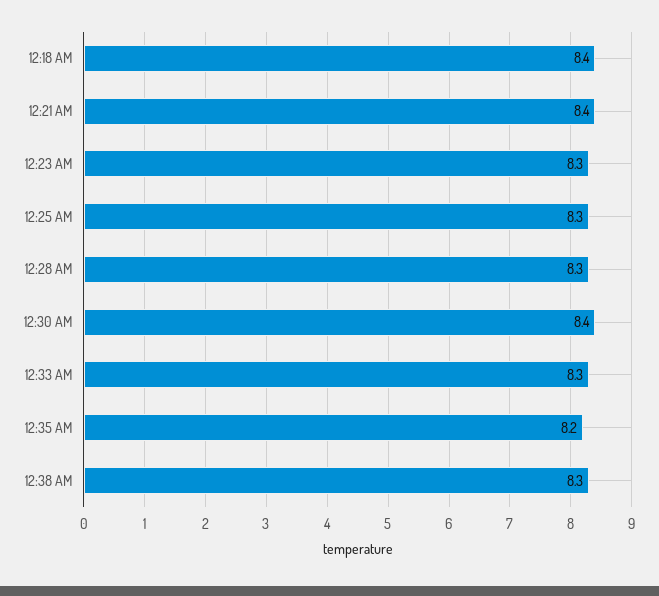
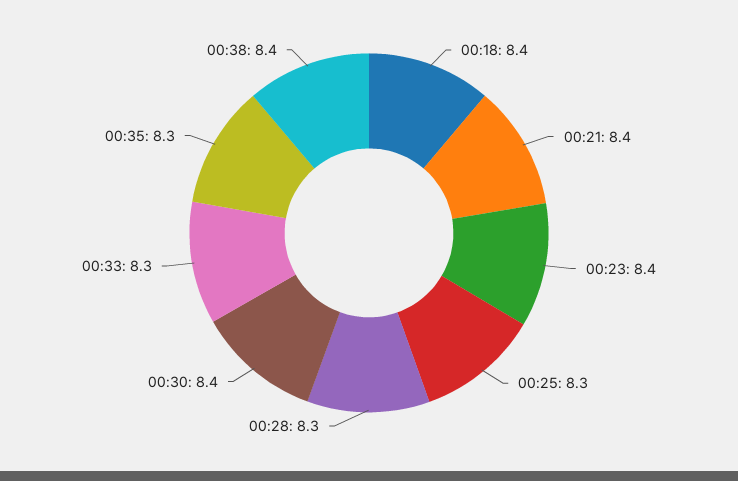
12:23 AM: 8.3 -> 8.4
12:35 AM: 8.2 -> 8.3
12:38 AM: 8.3 -> 8.4

